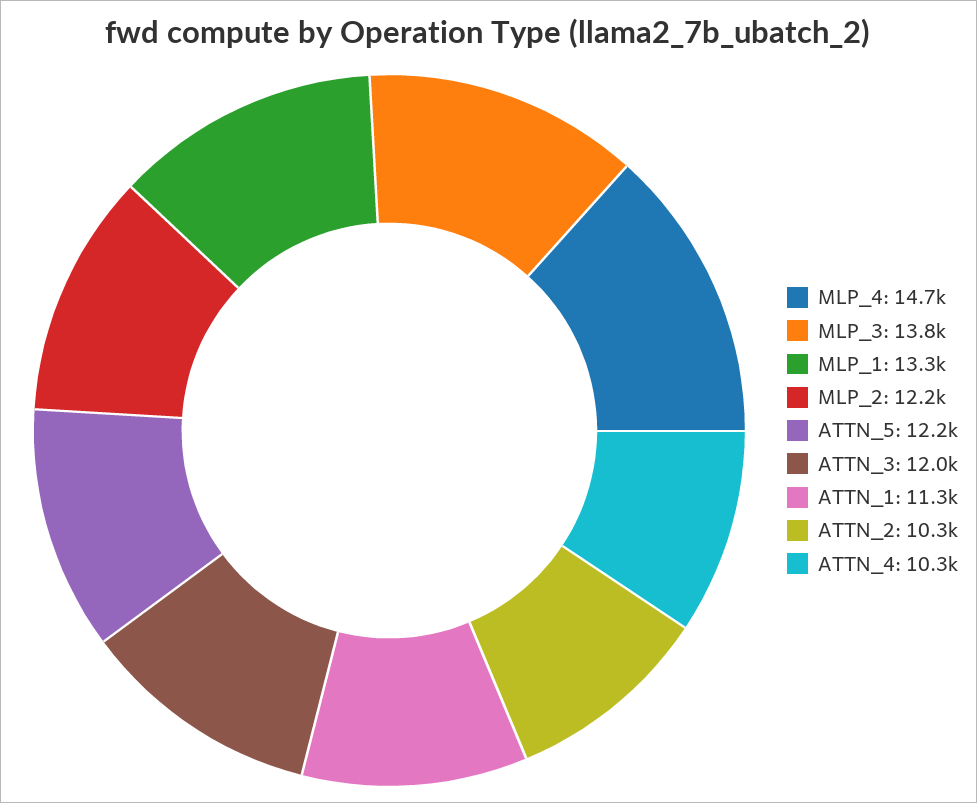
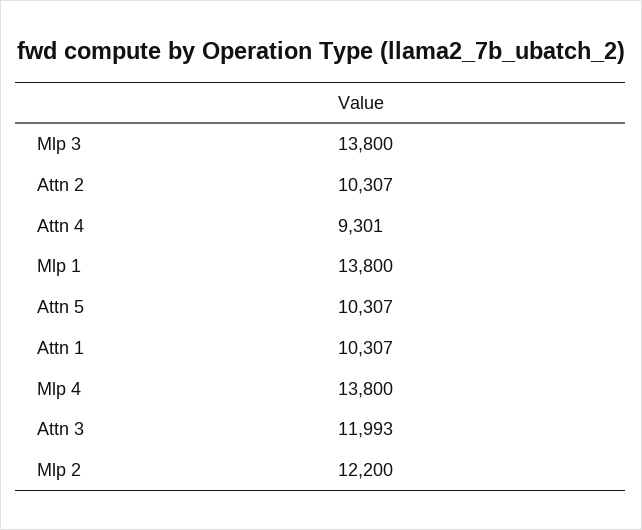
MLP_4: 14700 -> 13800
MLP_1: 13300 -> 13800
ATTN_5: 12200 -> 10307
ATTN_1: 11300 -> 10307
ATTN_4: 10300 -> 9301

